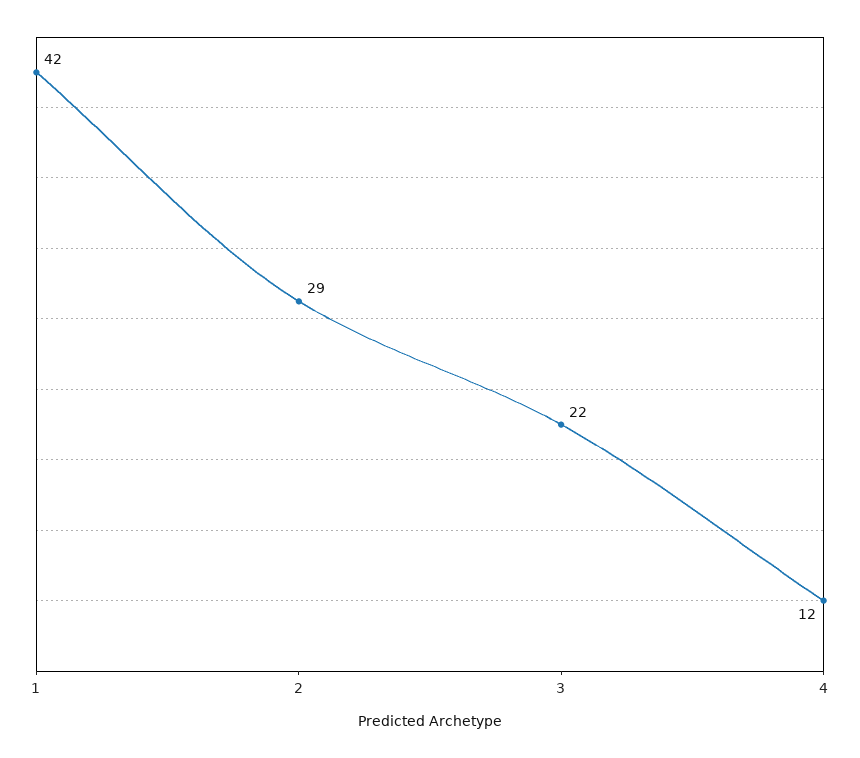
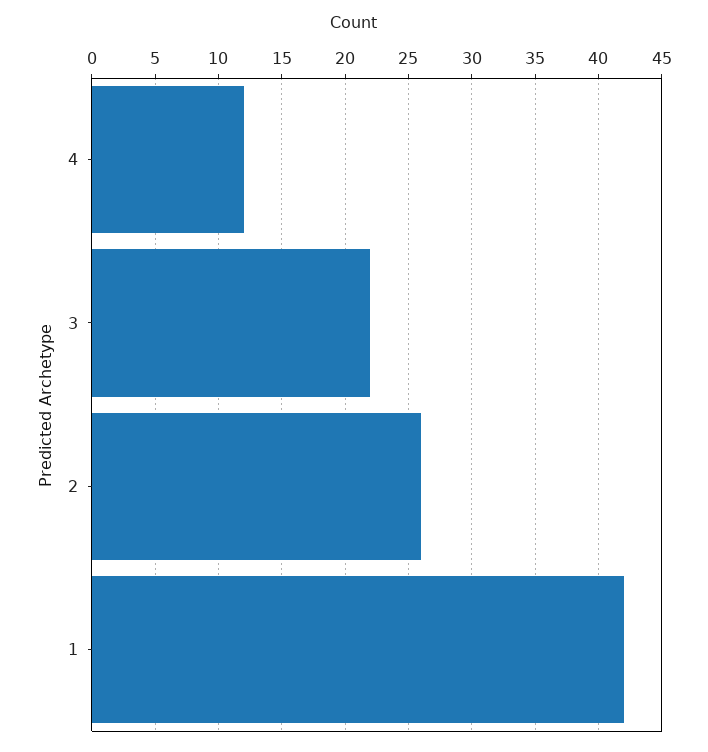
2: 29 -> 26

